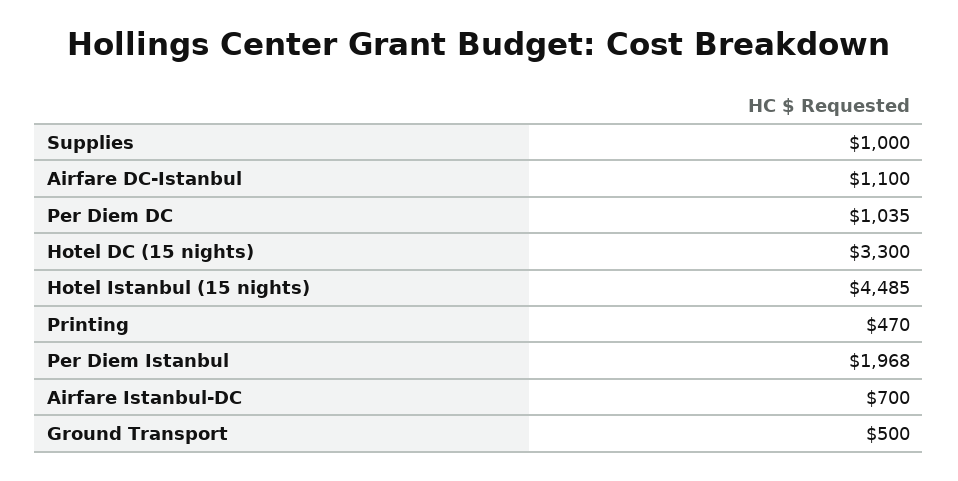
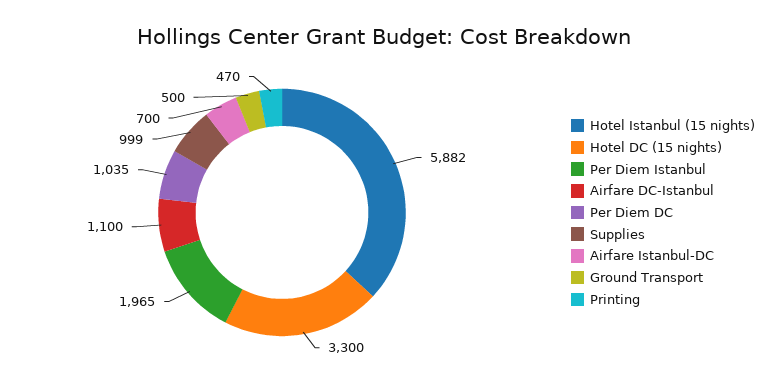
Supplies: 1000 -> 999
Hotel Istanbul (15 nights): 4485 -> 5882
Per Diem Istanbul: 1968 -> 1965

